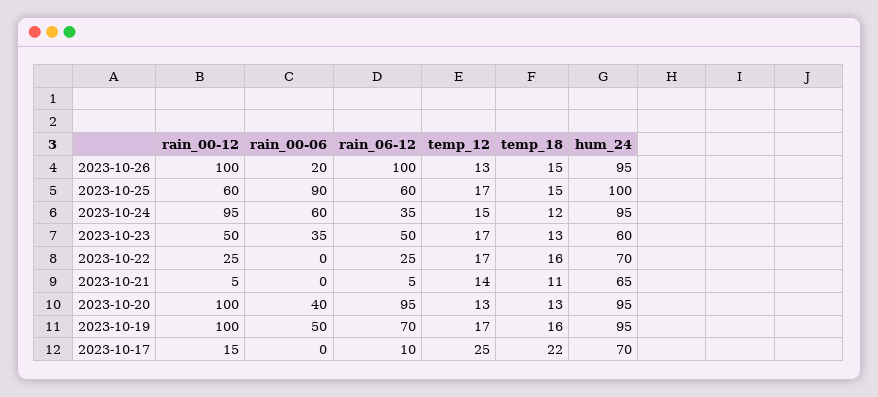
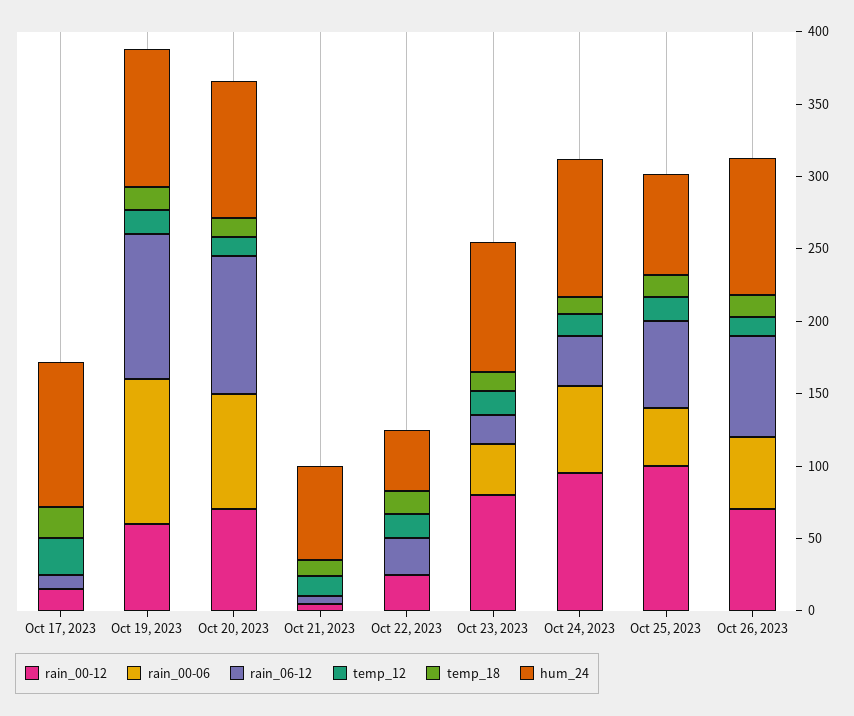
rain_00-12, 2023-10-26: 100 -> 70
rain_00-06, 2023-10-26: 20 -> 50
rain_06-12, 2023-10-26: 100 -> 70
rain_00-12, 2023-10-25: 60 -> 100
rain_00-06, 2023-10-25: 90 -> 40
hum_24, 2023-10-25: 100 -> 70
rain_00-12, 2023-10-23: 50 -> 80
rain_06-12, 2023-10-23: 50 -> 20
hum_24, 2023-10-23: 60 -> 90
hum_24, 2023-10-22: 70 -> 40
rain_00-12, 2023-10-20: 100 -> 70
rain_00-06, 2023-10-20: 40 -> 80
rain_00-12, 2023-10-19: 100 -> 60
rain_00-06, 2023-10-19: 50 -> 100
rain_06-12, 2023-10-19: 70 -> 100
hum_24, 2023-10-17: 70 -> 100

